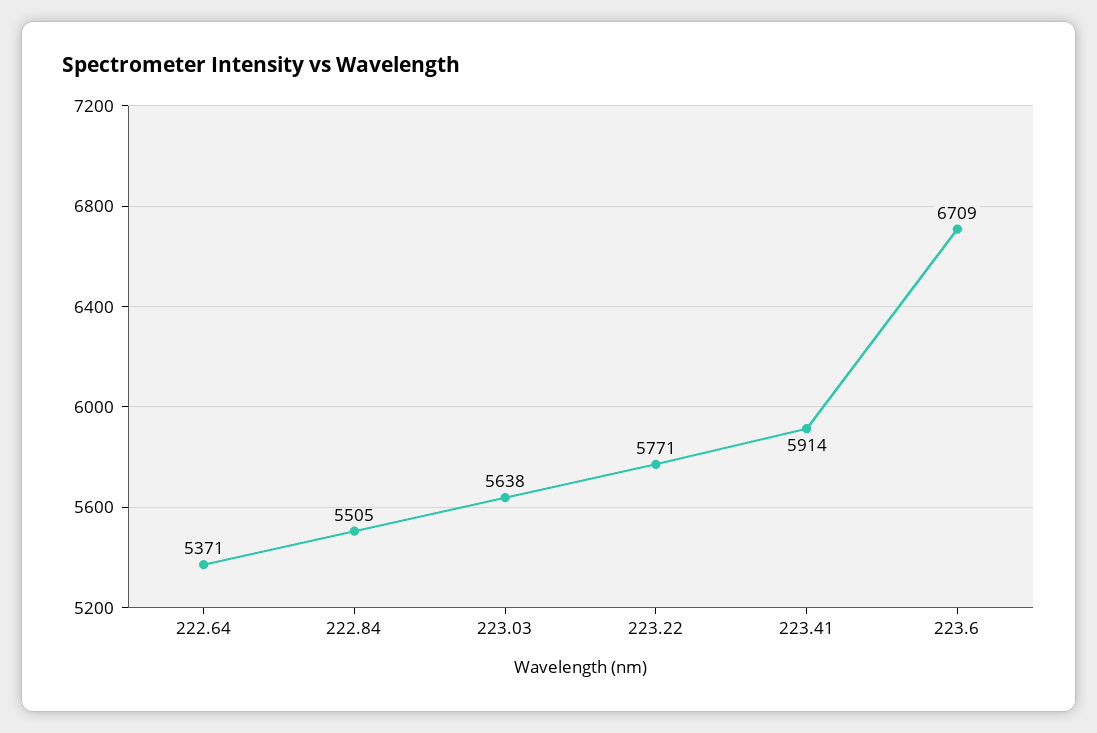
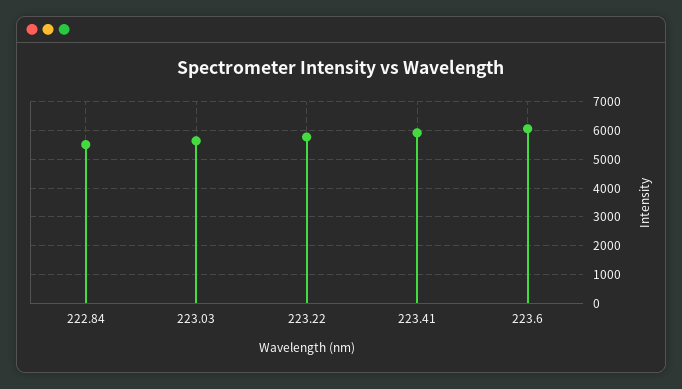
222.64: 5371 -> none
223.6: 6709 -> 6000

